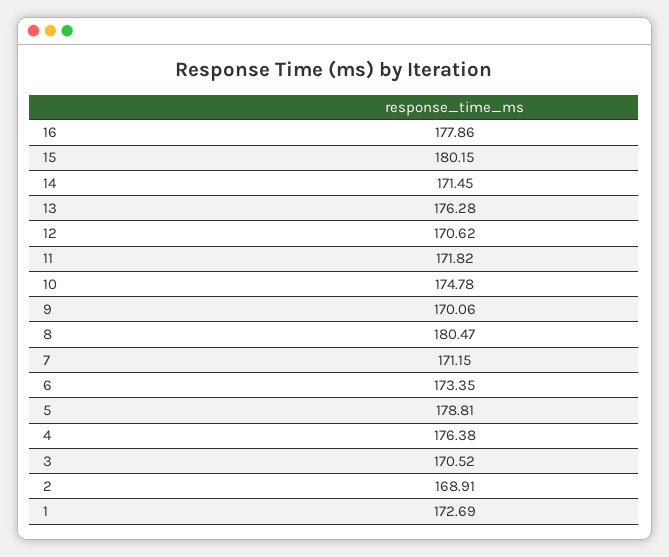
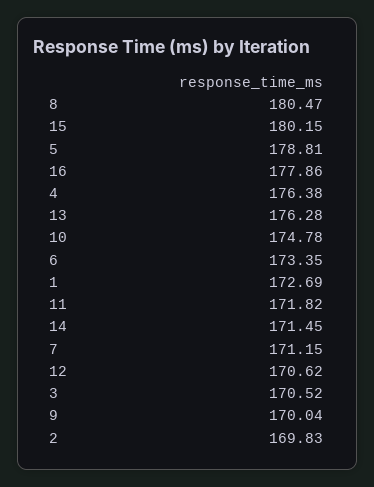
9: 170.06 -> 170.04
2: 168.91 -> 169.83

